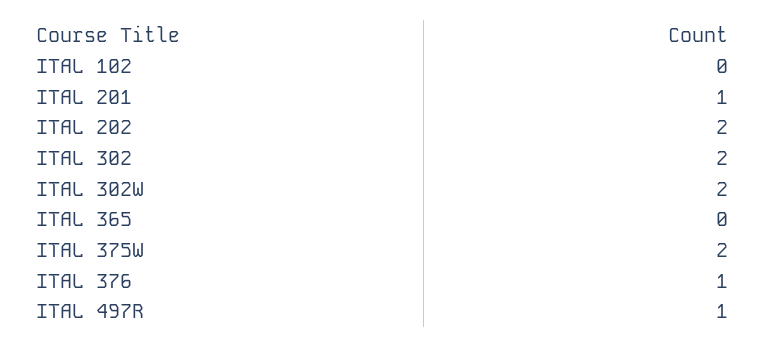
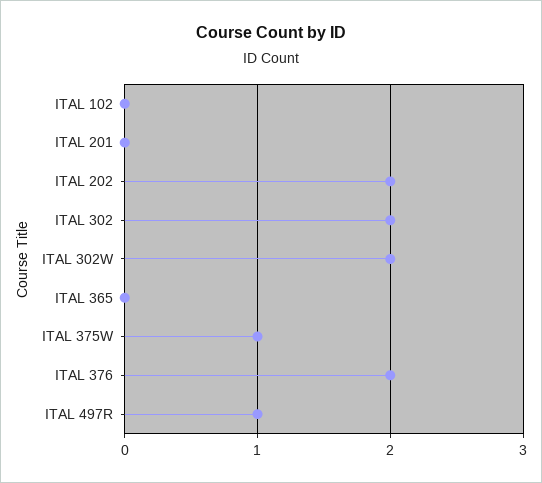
ITAL 201: 1 -> 0
ITAL 375W: 2 -> 1
ITAL 376: 1 -> 2

